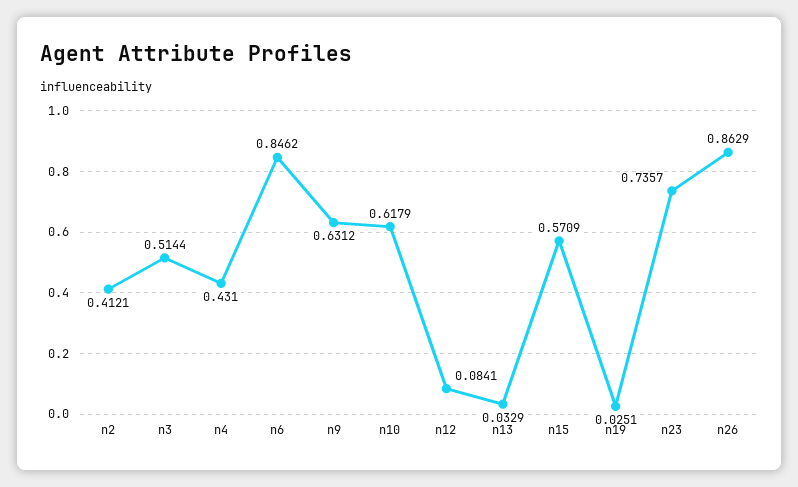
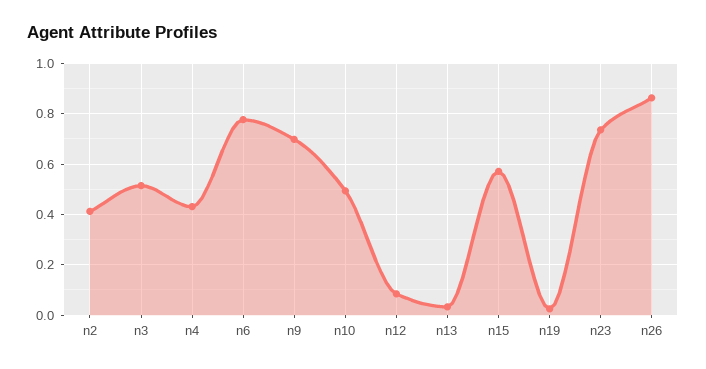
n6: 0.8462 -> 0.775
n9: 0.6312 -> 0.7
n10: 0.6179 -> 0.5

